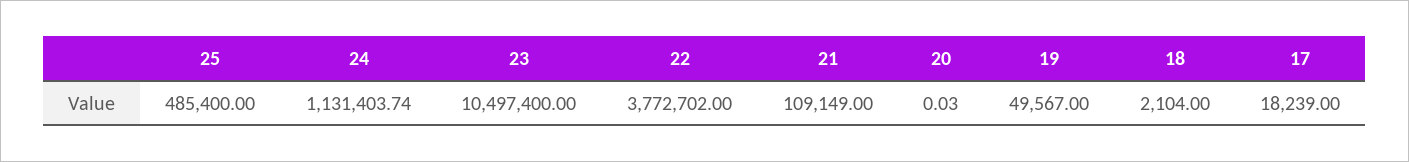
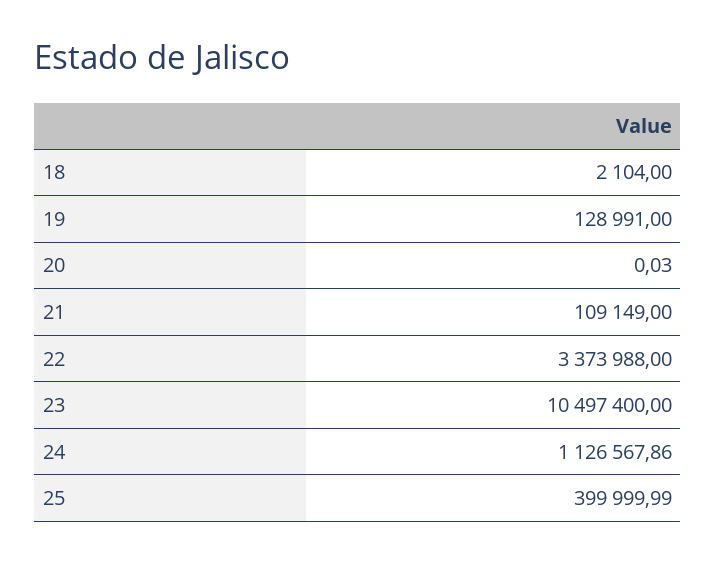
25: 485400 -> 399999.99
24: 1131403.74 -> 1126567.86
22: 3772702 -> 3373988
19: 49567 -> 128991
17: 18239 -> none

